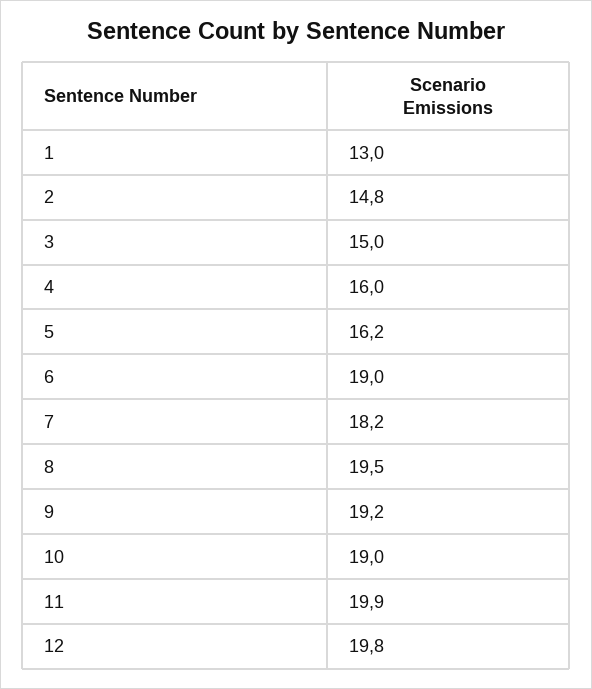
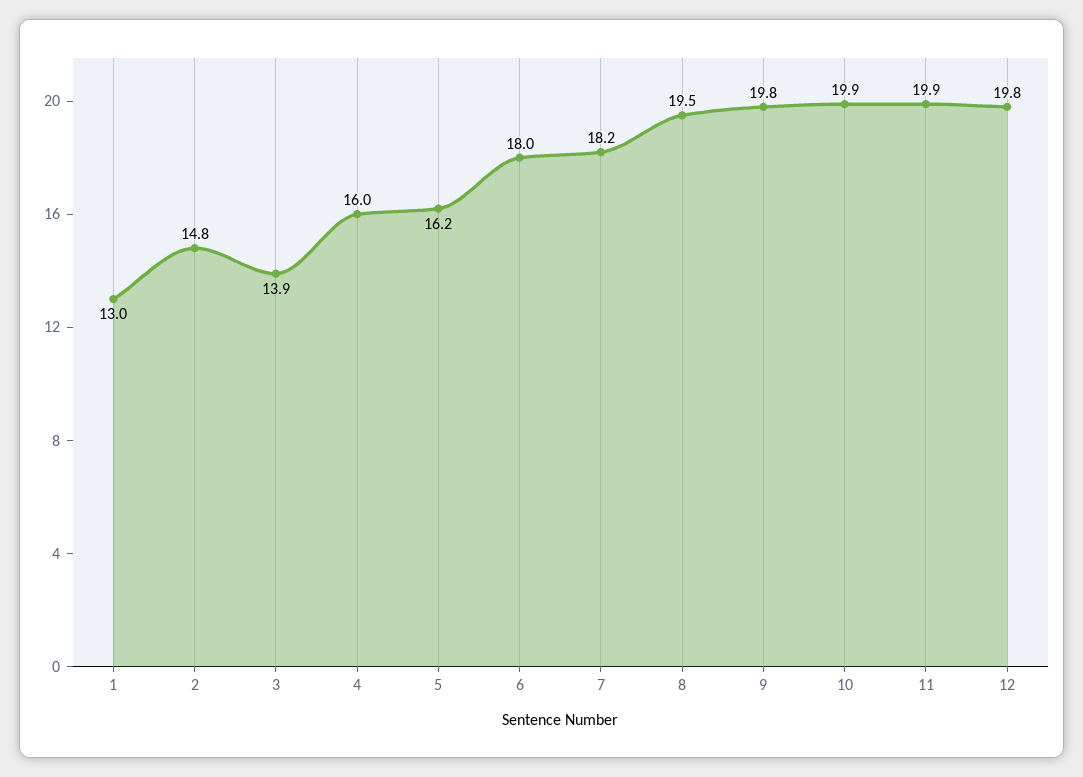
3: 15 -> 13.9
6: 19 -> 18
9: 19.2 -> 19.8
10: 19 -> 19.9

